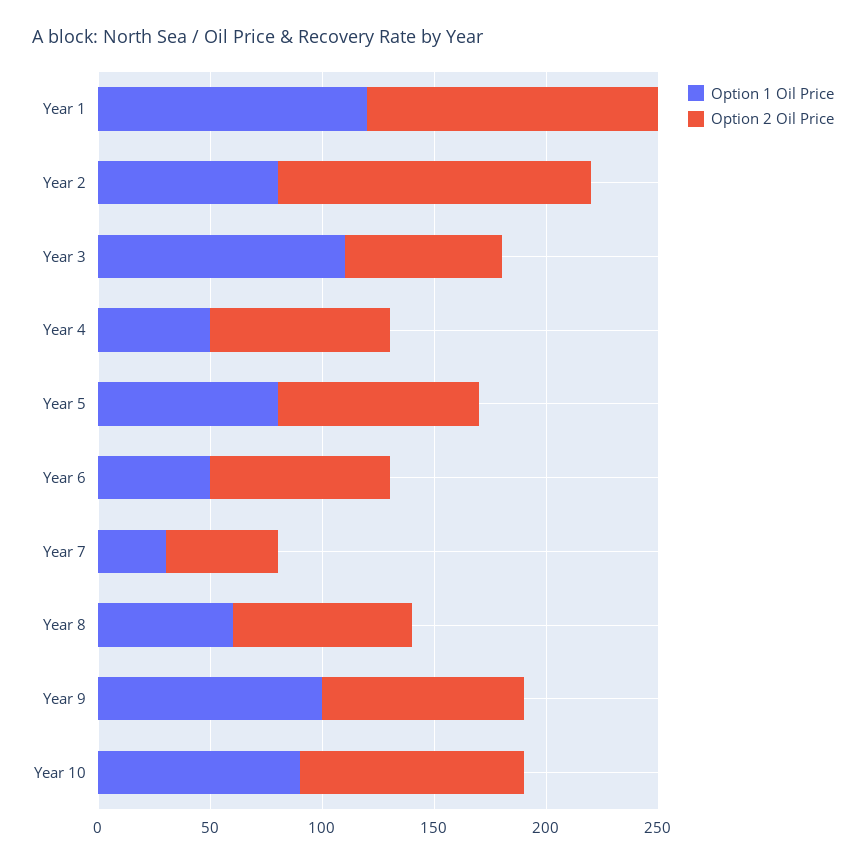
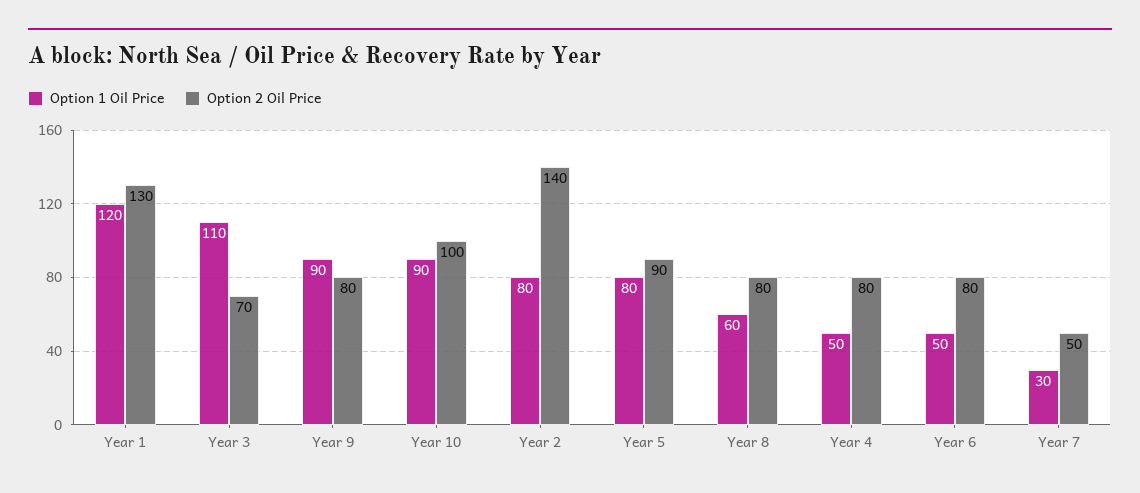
Option 1 Oil Price, Year 9: 100 -> 90
Option 2 Oil Price, Year 9: 90 -> 80

